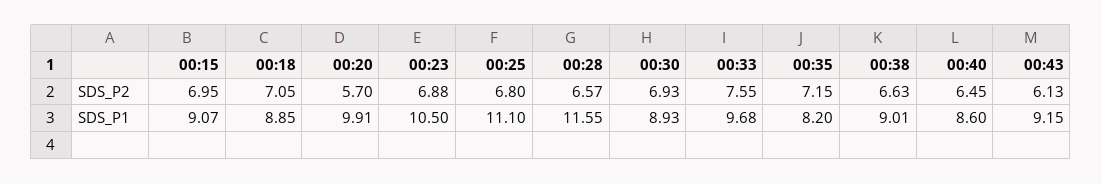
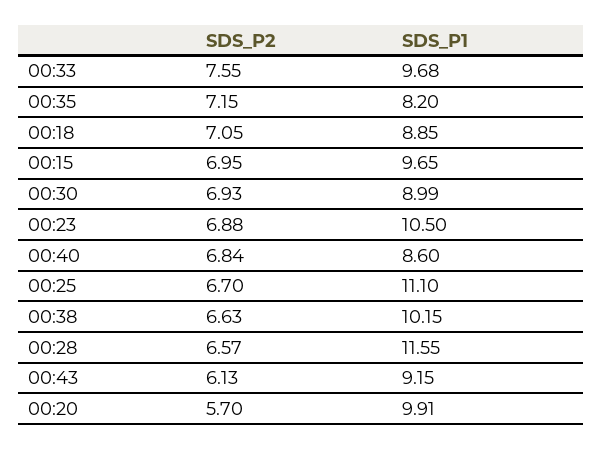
00:25, SDS_P2: 6.8 -> 6.7
00:40, SDS_P2: 6.45 -> 6.84
00:15, SDS_P1: 9.07 -> 9.65
00:30, SDS_P1: 8.93 -> 8.99
00:38, SDS_P1: 9.01 -> 10.15

